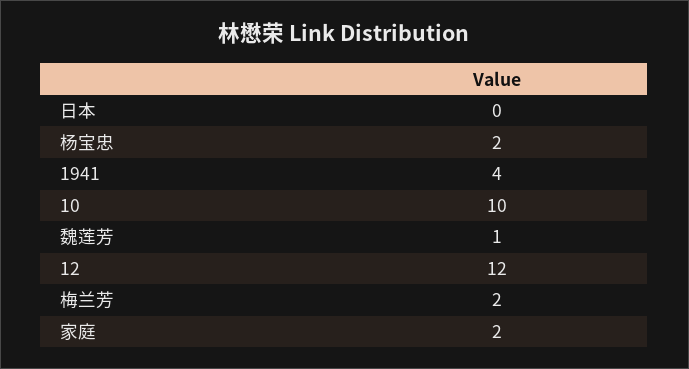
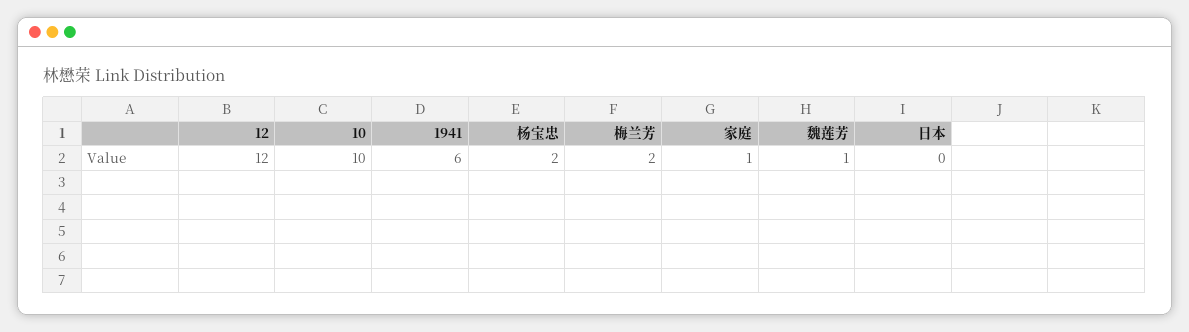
1941: 4 -> 6
家庭: 2 -> 1

